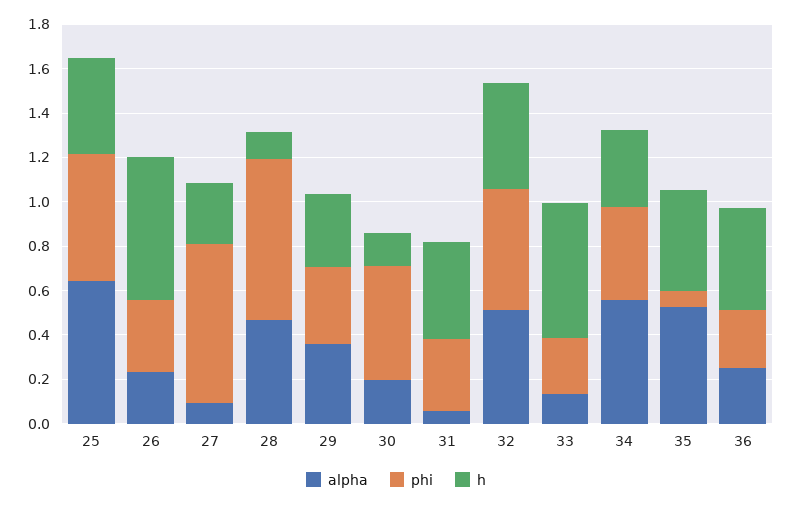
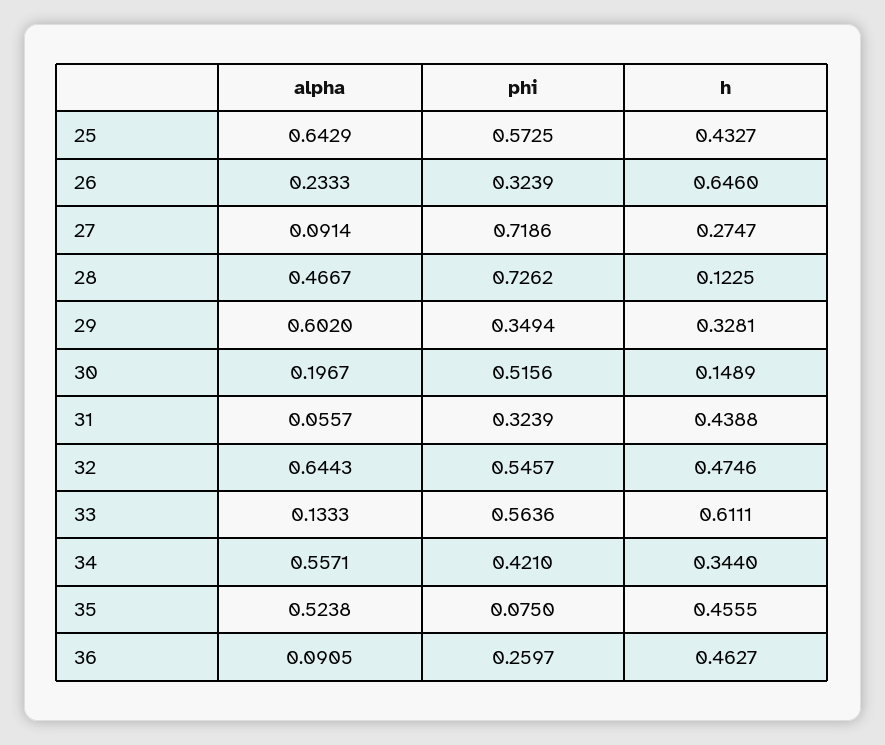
alpha, 29: 0.35 -> 0.602
alpha, 32: 0.5 -> 0.6443
phi, 33: 0.25 -> 0.5636
alpha, 36: 0.25 -> 0.0905

